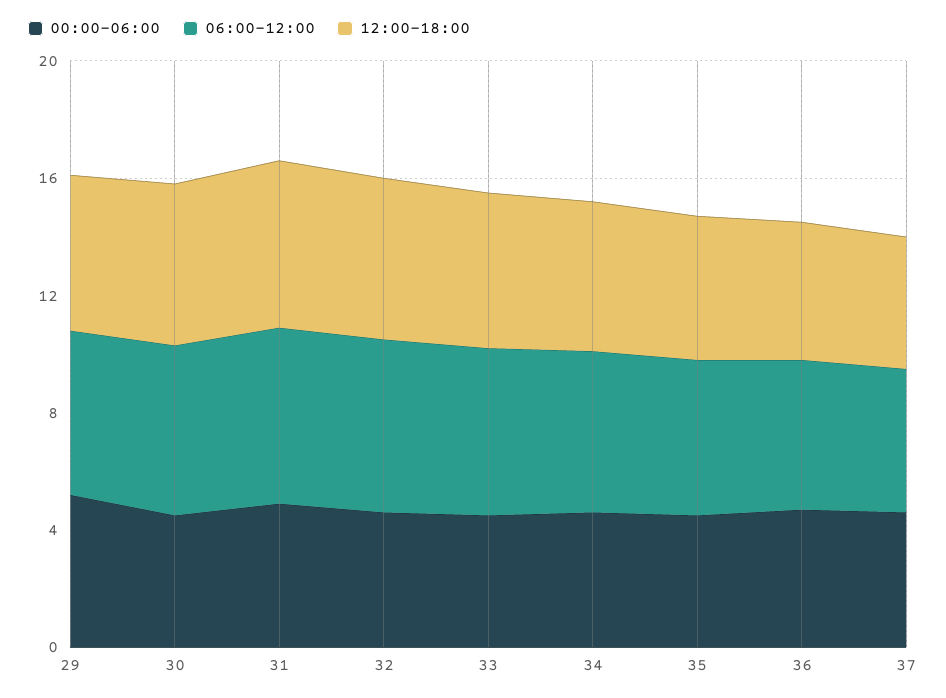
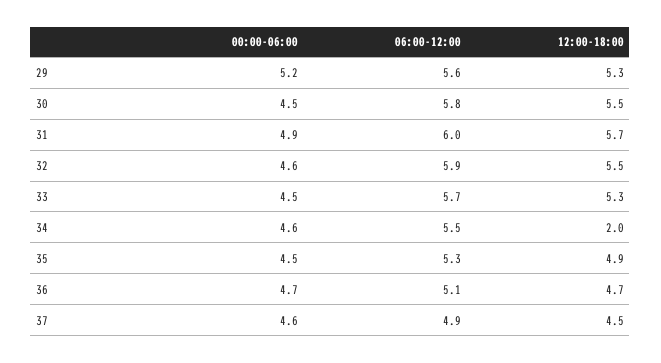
12:00-18:00, 34: 5 -> 2

